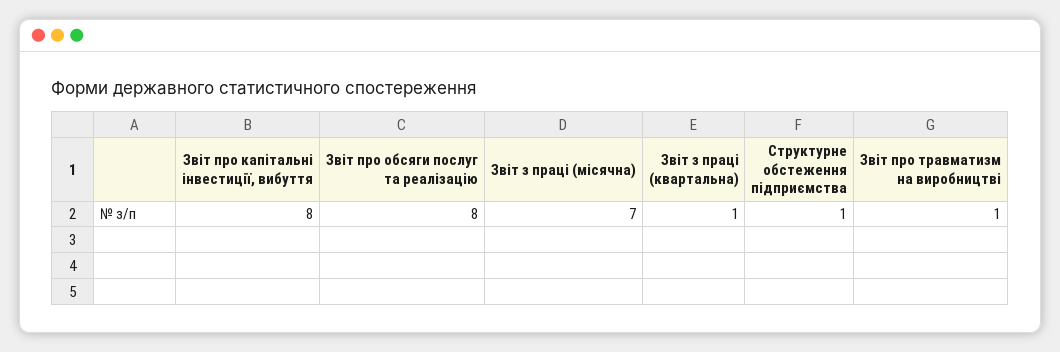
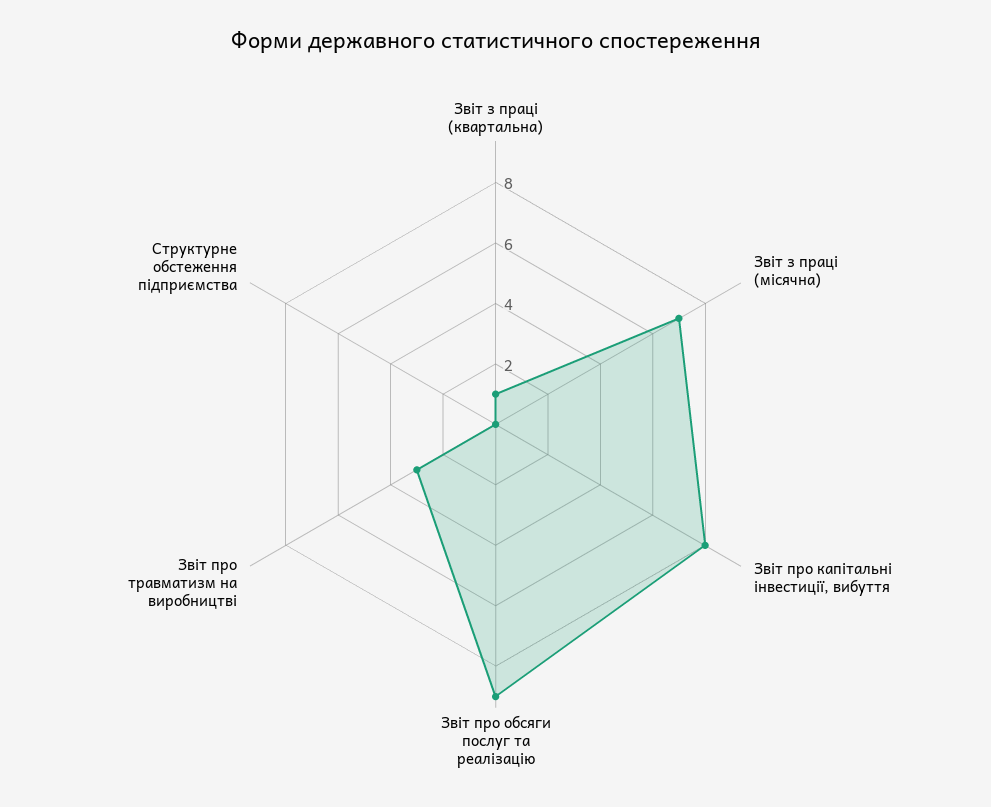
Звіт про обсяги послуг та реалізацію: 8 -> 9
Структурне обстеження підприємства: 1 -> 0
Звіт про травматизм на виробництві: 1 -> 3

